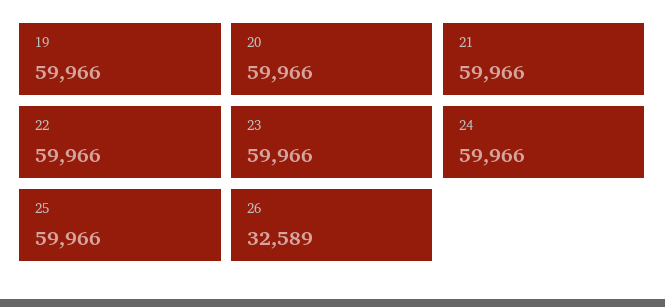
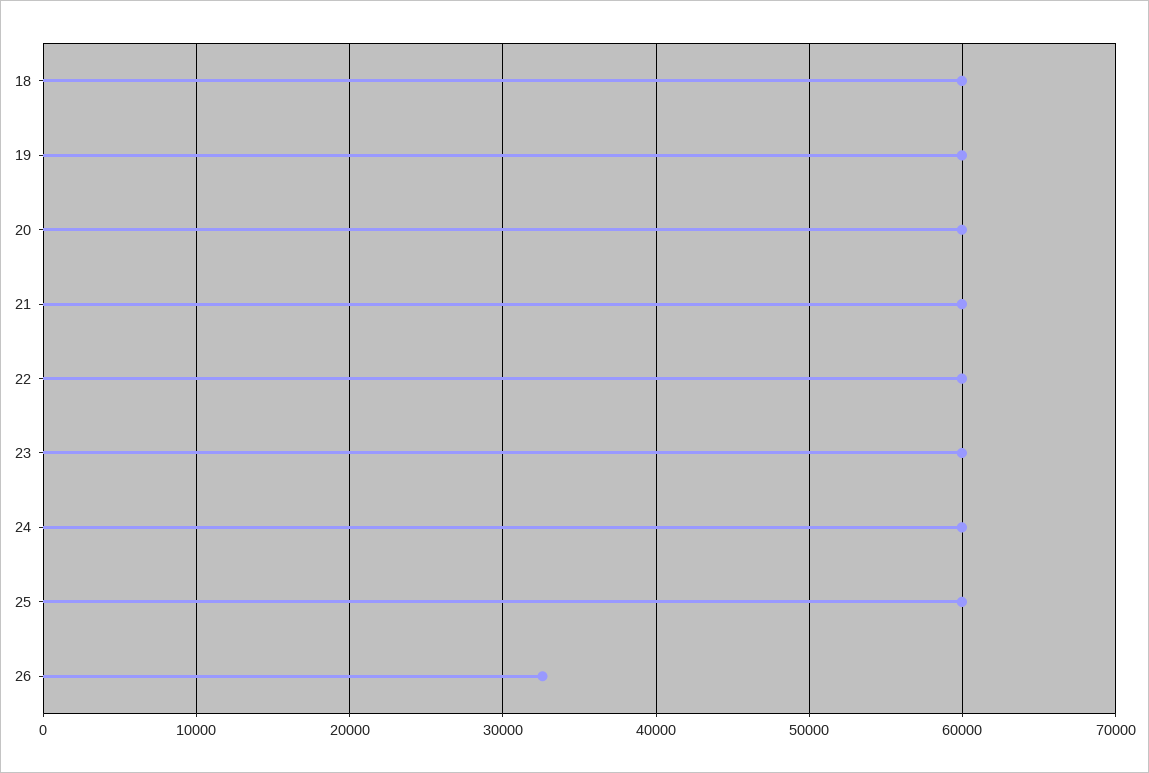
18: none -> 60000

